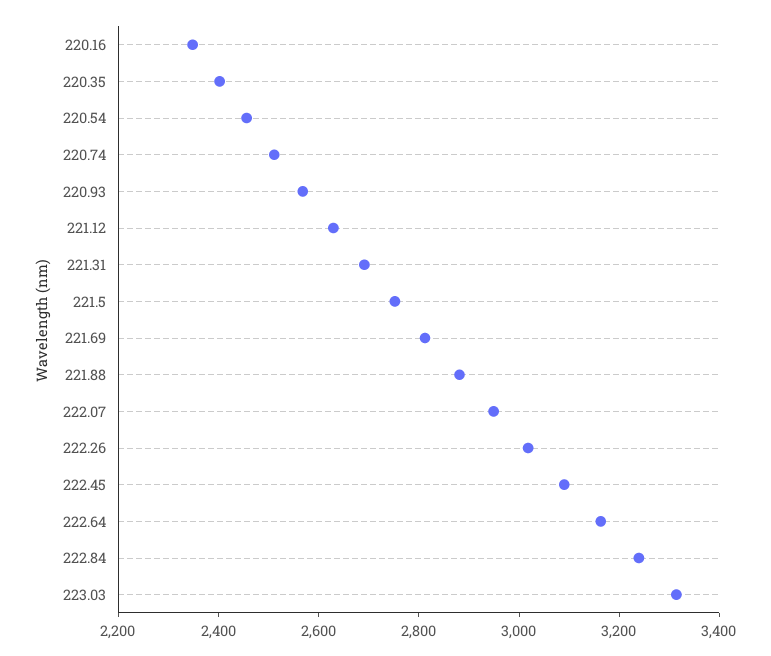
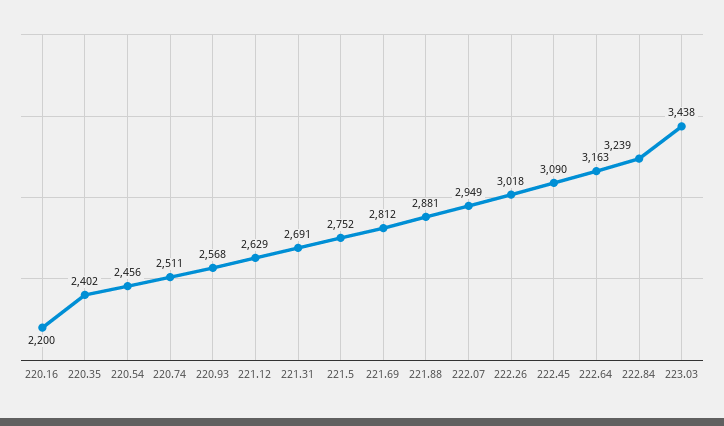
220.16: 2350 -> 2200
223.03: 3300 -> 3438

